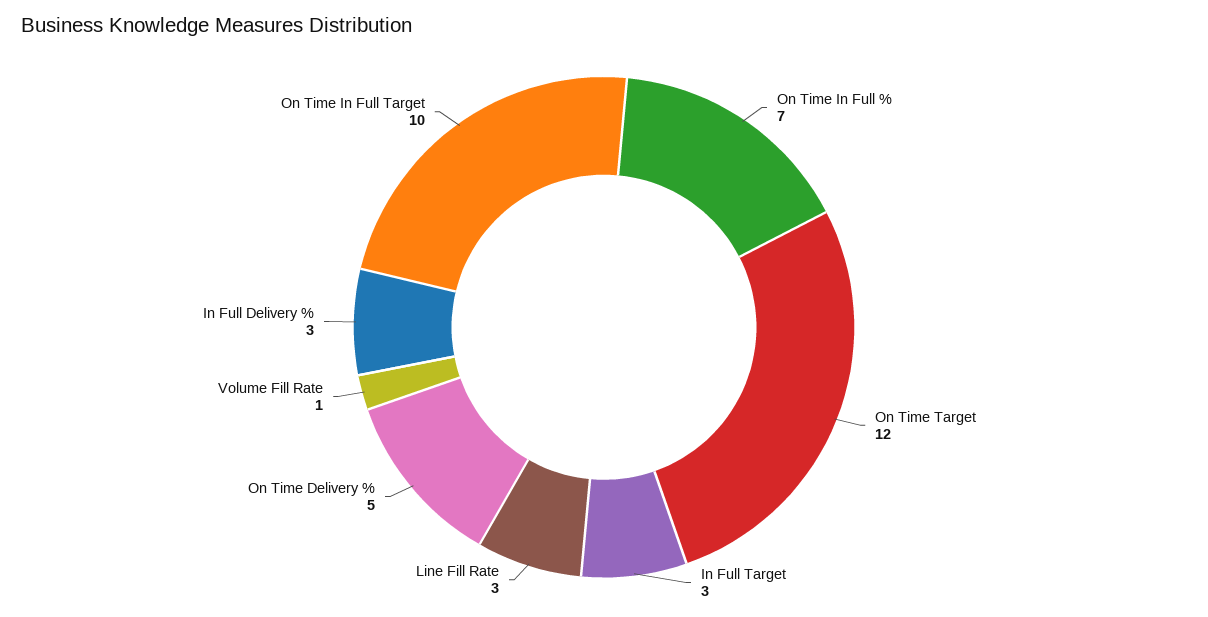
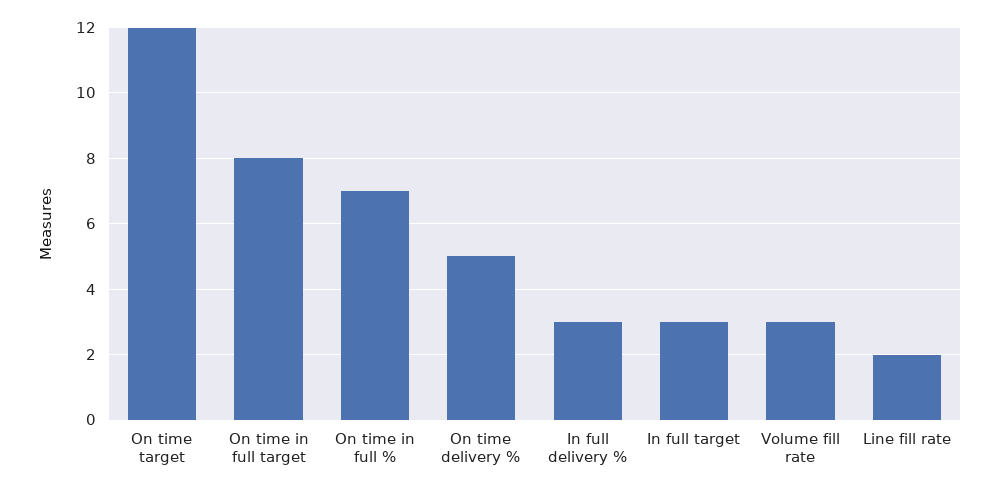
Line Fill Rate: 3 -> 2
Volume Fill Rate: 1 -> 3
On Time In Full Target: 10 -> 8

